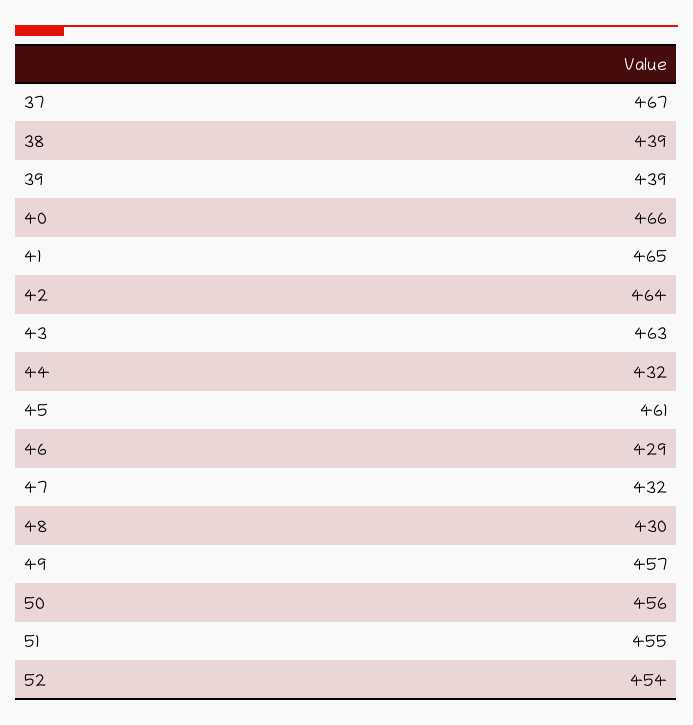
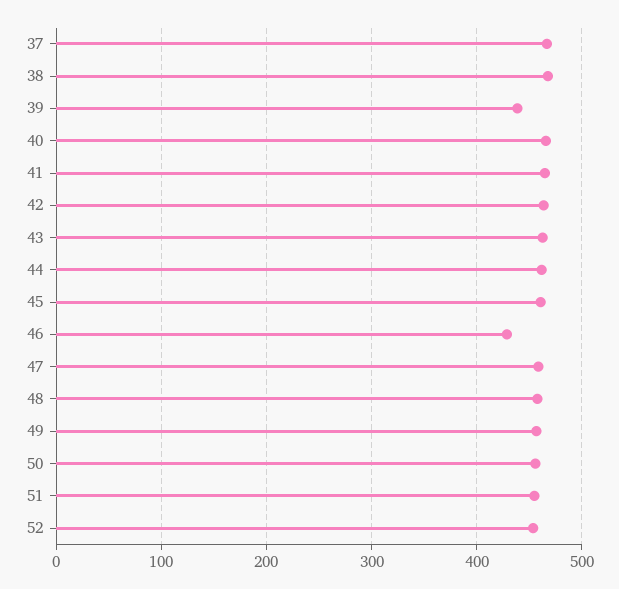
38: 439 -> 470
44: 432 -> 460
47: 432 -> 460
48: 430 -> 460

